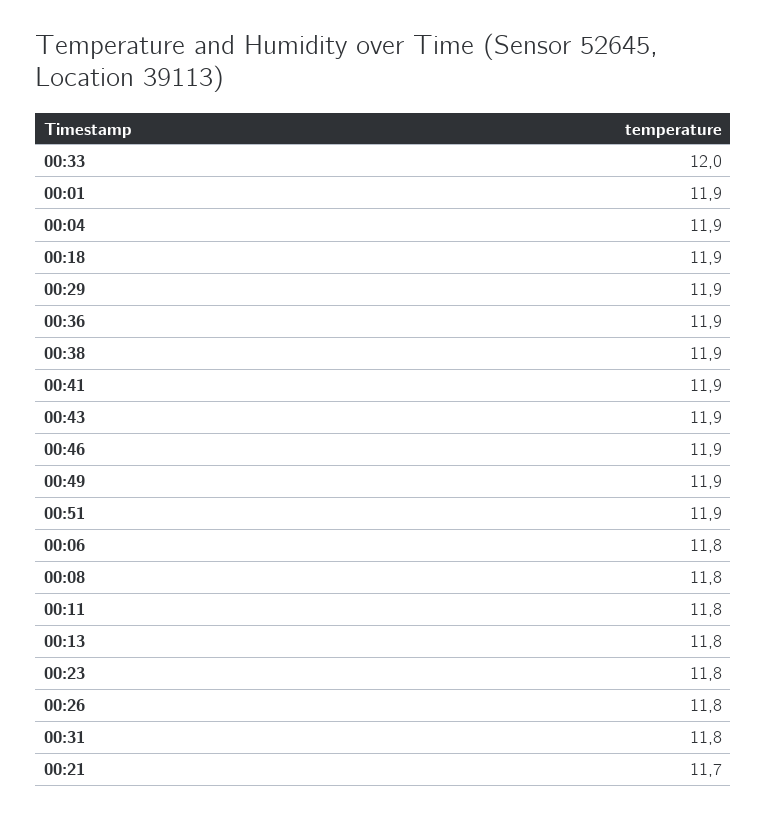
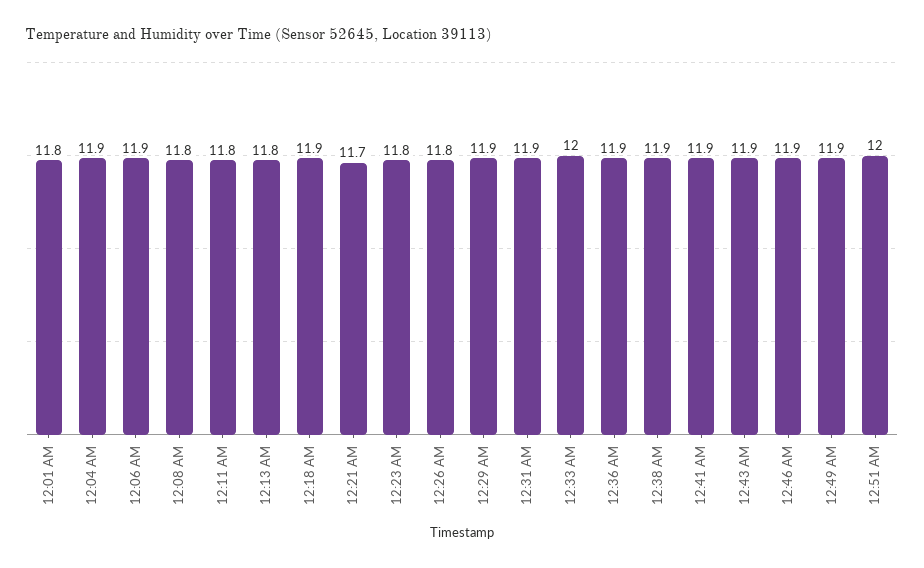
00:01: 11.9 -> 11.8
00:51: 11.9 -> 12
00:06: 11.8 -> 11.9
00:31: 11.8 -> 11.9

